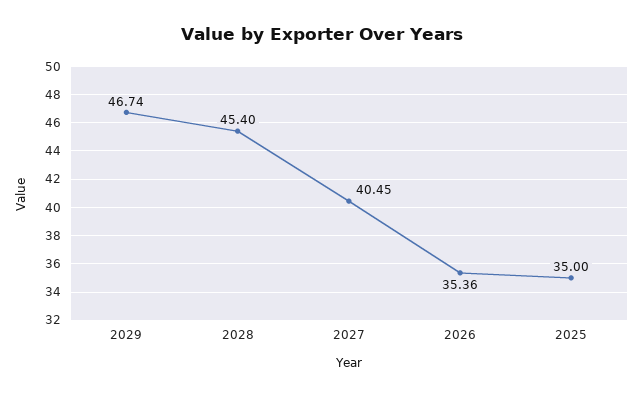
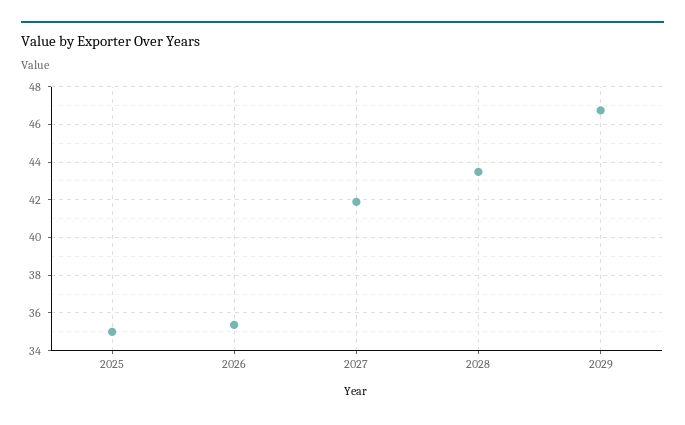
2028: 45.4 -> 43.5
2027: 40.45 -> 42

